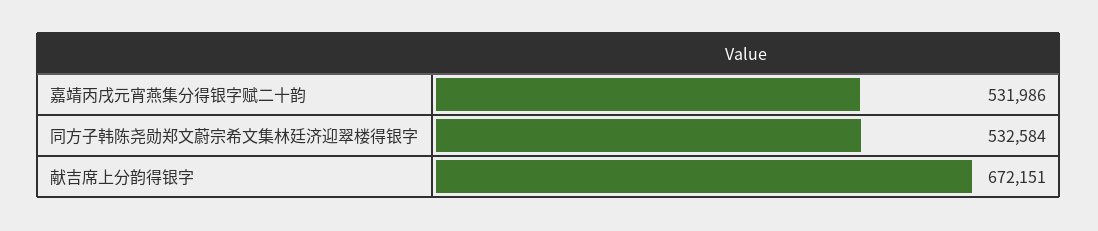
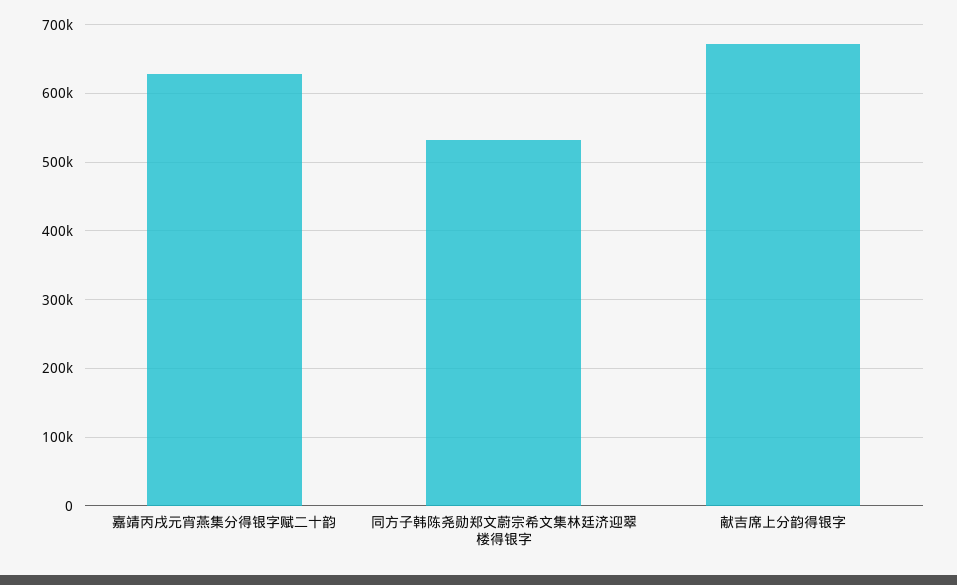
嘉靖丙戌元宵燕集分得银字赋二十韵: 531986 -> 630000

